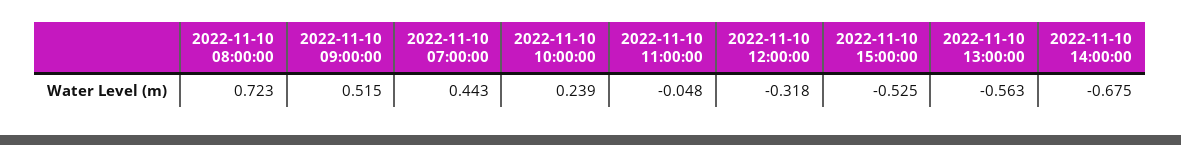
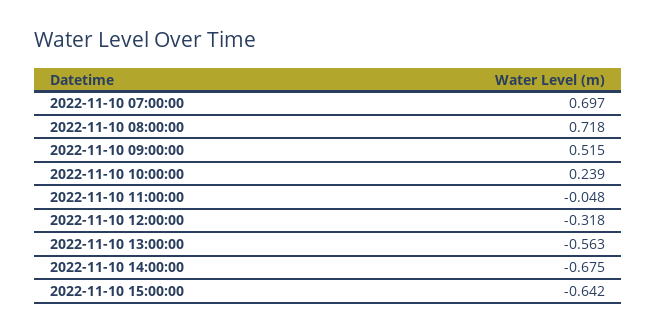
2022-11-10 08:00:00: 0.723 -> 0.718
2022-11-10 07:00:00: 0.443 -> 0.697
2022-11-10 15:00:00: -0.525 -> -0.642

